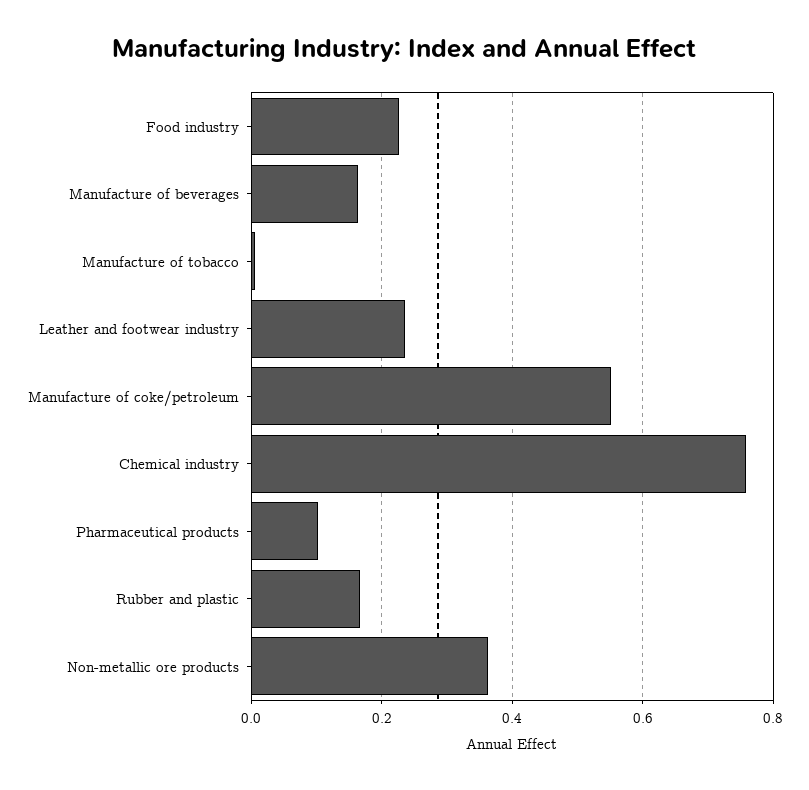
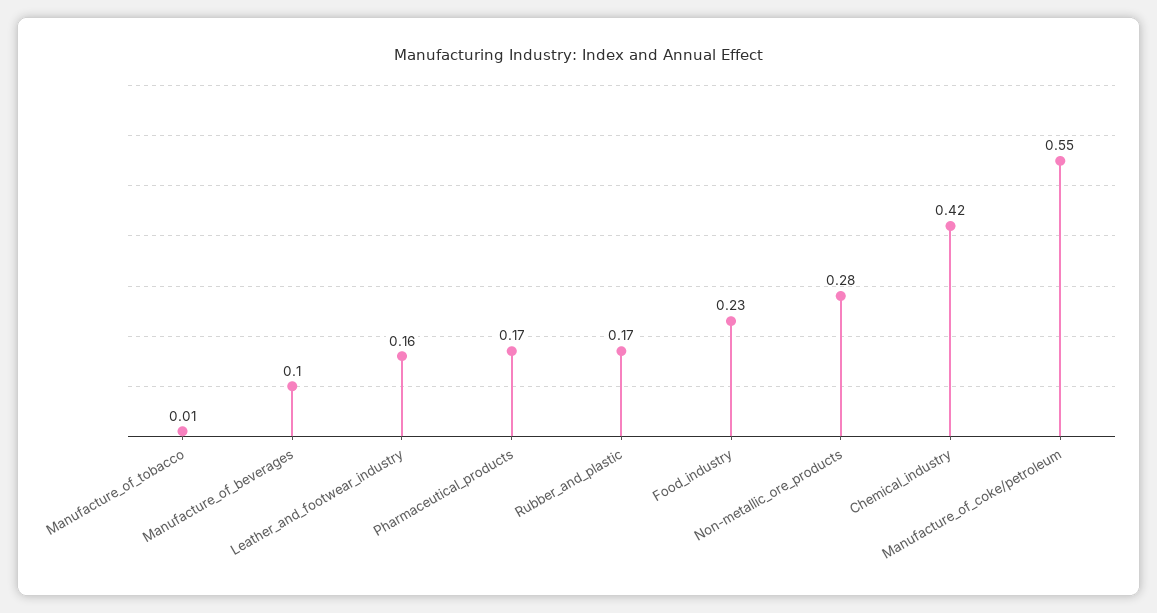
Manufacture of beverages: 0.16 -> 0.1
Leather and footwear industry: 0.24 -> 0.16
Chemical industry: 0.76 -> 0.42
Pharmaceutical products: 0.1 -> 0.17
Non-metallic ore products: 0.36 -> 0.28

